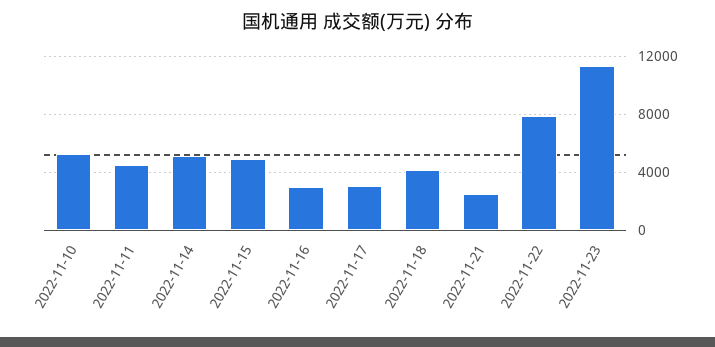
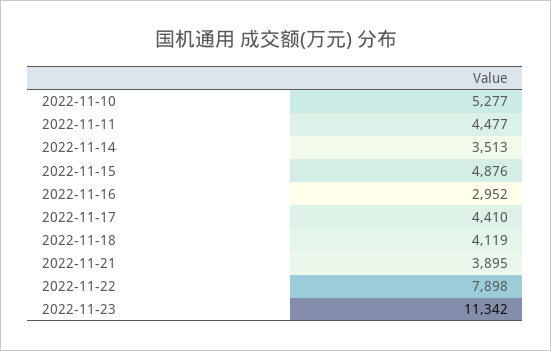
2022-11-14: 5000 -> 3513
2022-11-17: 3000 -> 4410
2022-11-21: 2500 -> 3895

